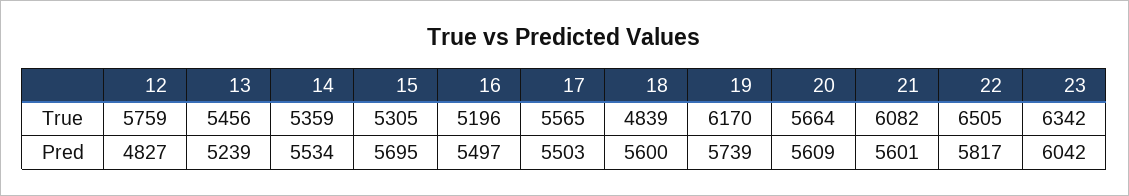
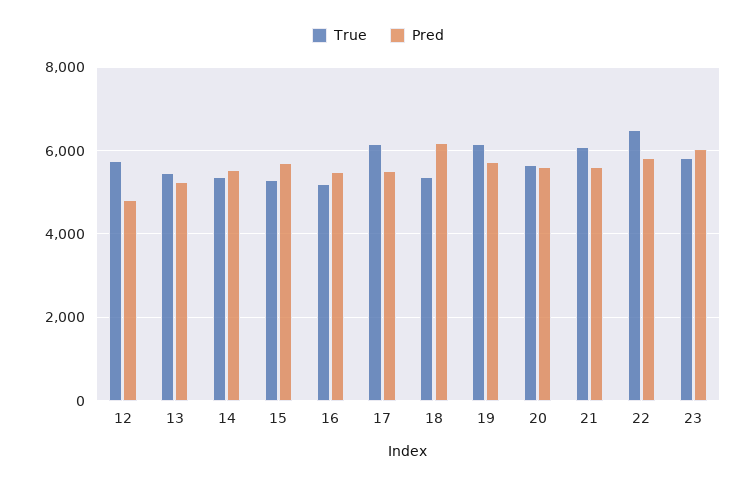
True, 17: 5565 -> 6200
True, 18: 4839 -> 5400
True, 23: 6342 -> 5800
Pred, 18: 5600 -> 6200

